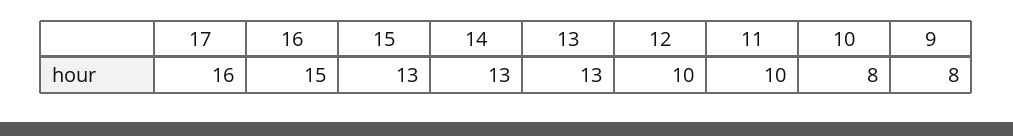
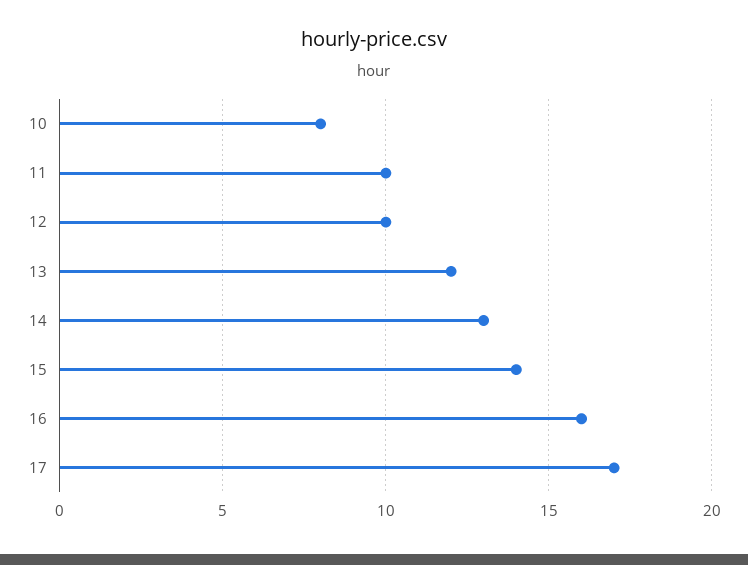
17: 16 -> 17
16: 15 -> 16
15: 13 -> 14
13: 13 -> 12
9: 8 -> none

